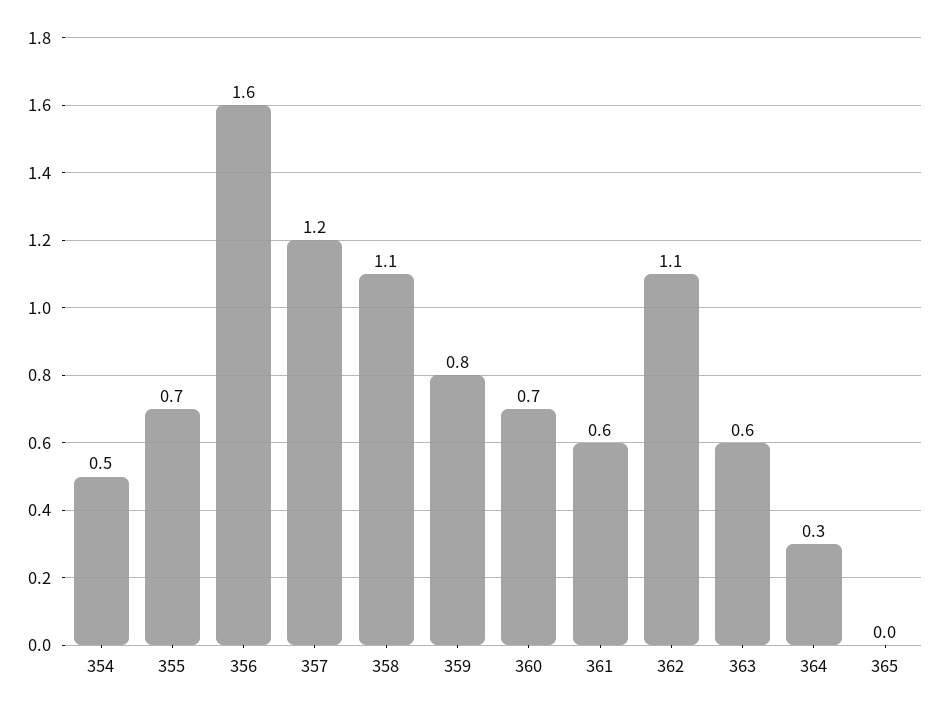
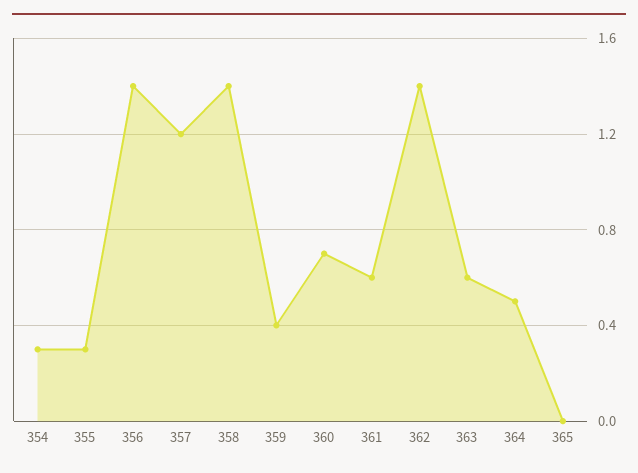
354: 0.5 -> 0.3
355: 0.7 -> 0.3
356: 1.6 -> 1.4
358: 1.1 -> 1.4
359: 0.8 -> 0.4
362: 1.1 -> 1.4
364: 0.3 -> 0.5

